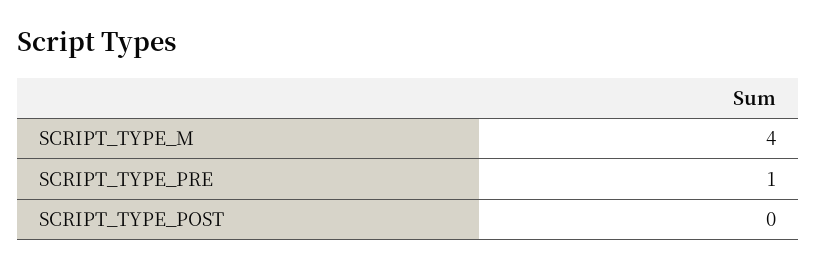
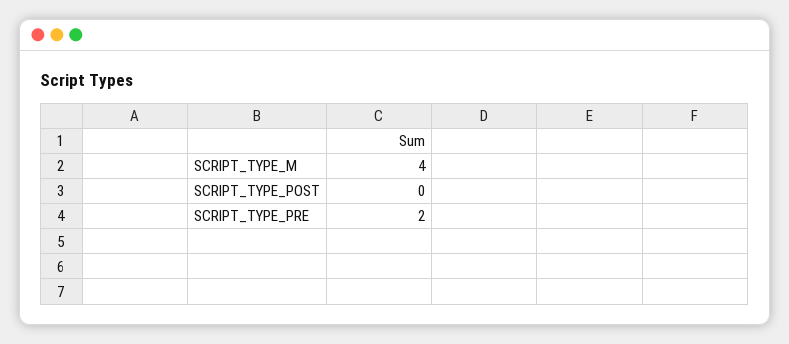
SCRIPT_TYPE_PRE: 1 -> 2

